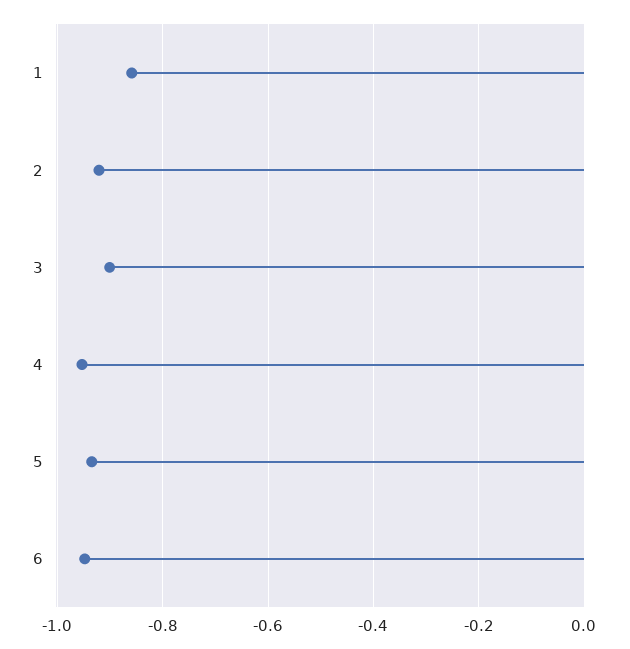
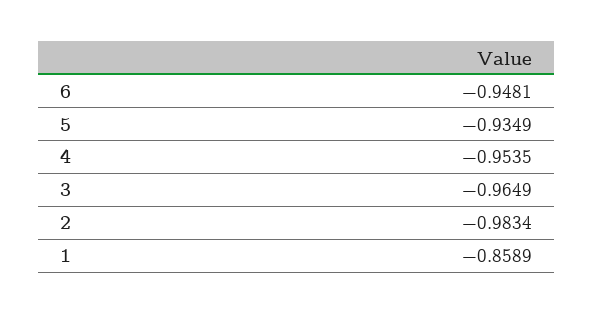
2: -0.92 -> -0.9834
3: -0.9 -> -0.9649

